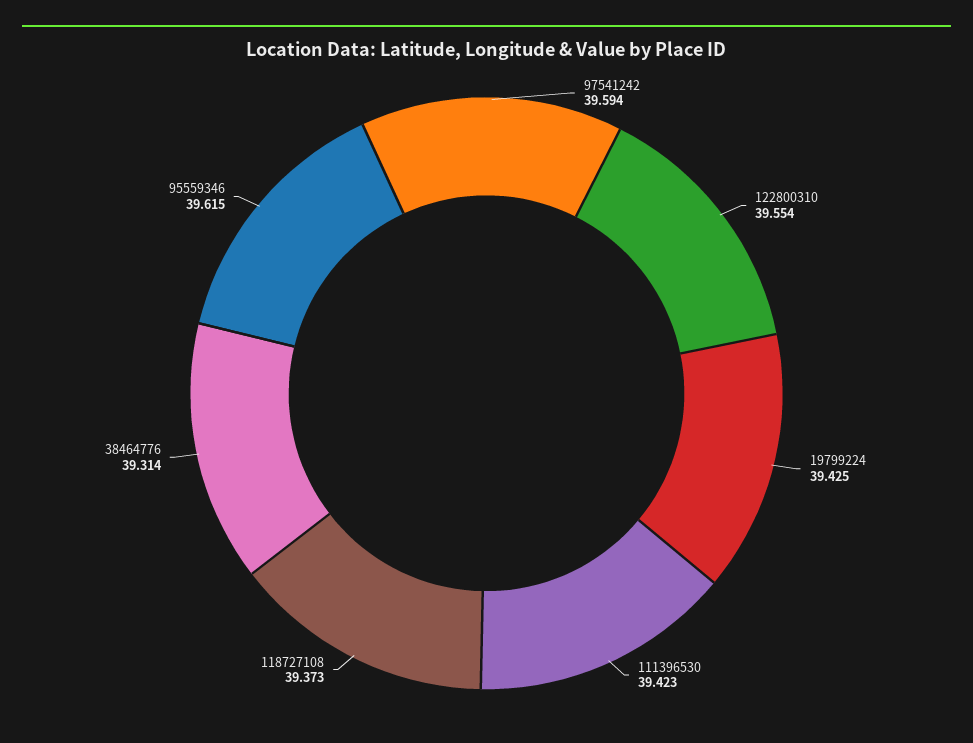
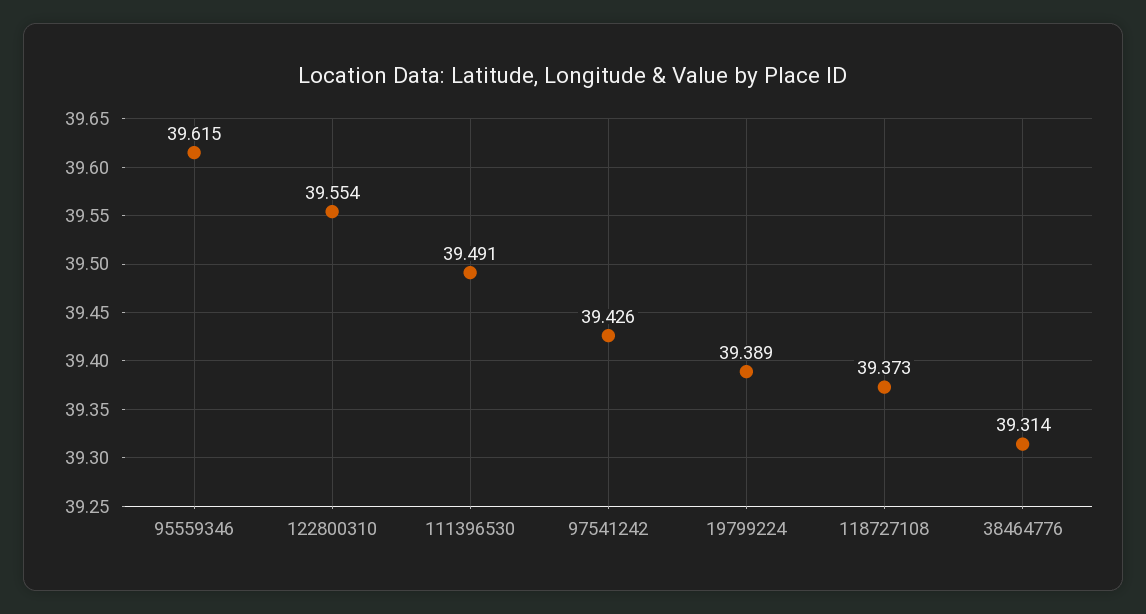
97541242: 39.594 -> 39.426
19799224: 39.425 -> 39.389
111396530: 39.423 -> 39.491

